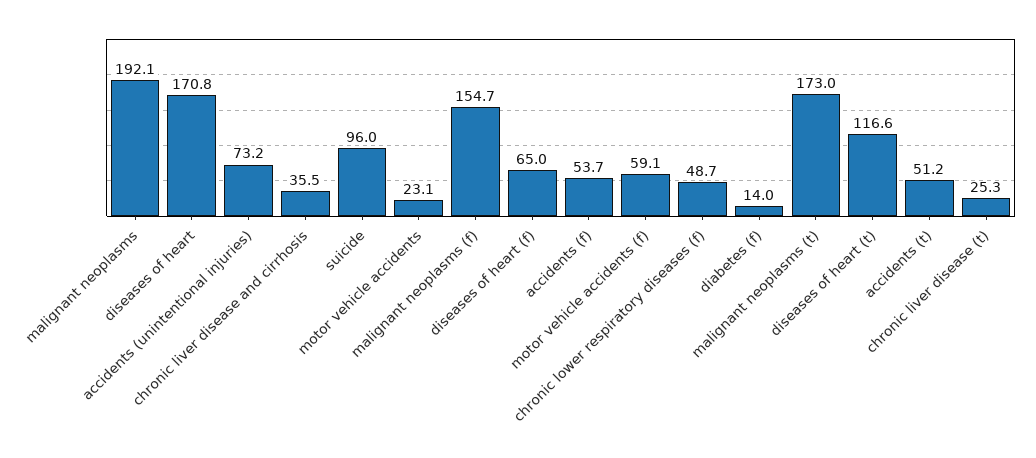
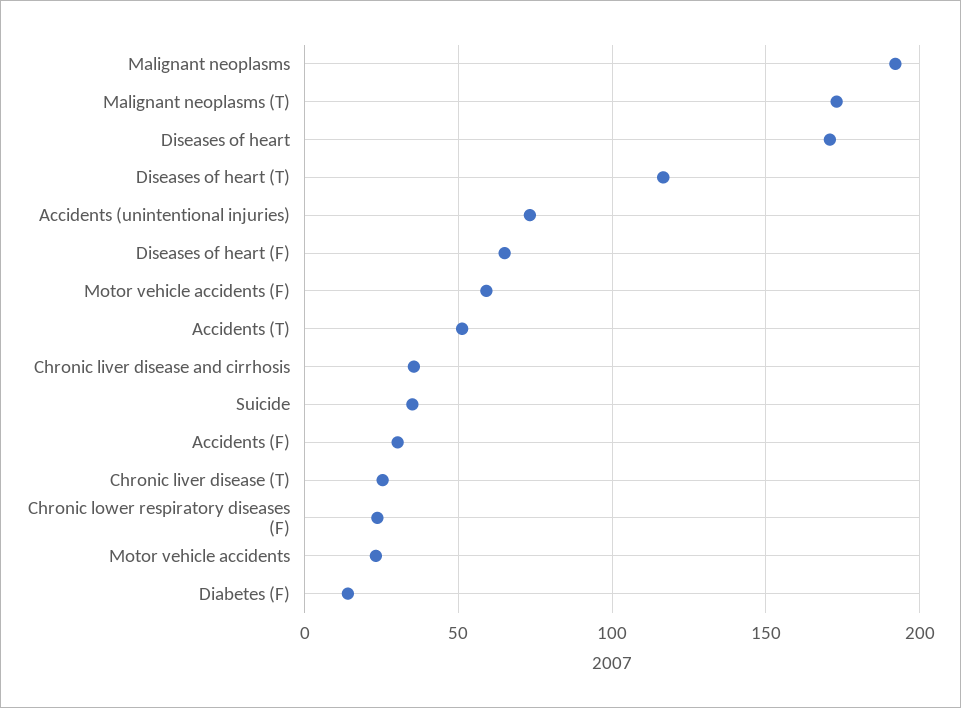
suicide: 96 -> 35
malignant neoplasms (f): 154.7 -> none
accidents (f): 53.7 -> 30
chronic lower respiratory diseases (f): 48.7 -> 25

